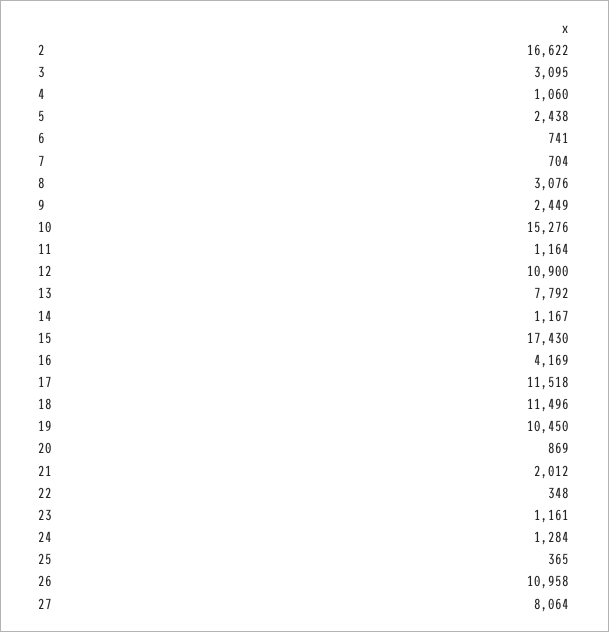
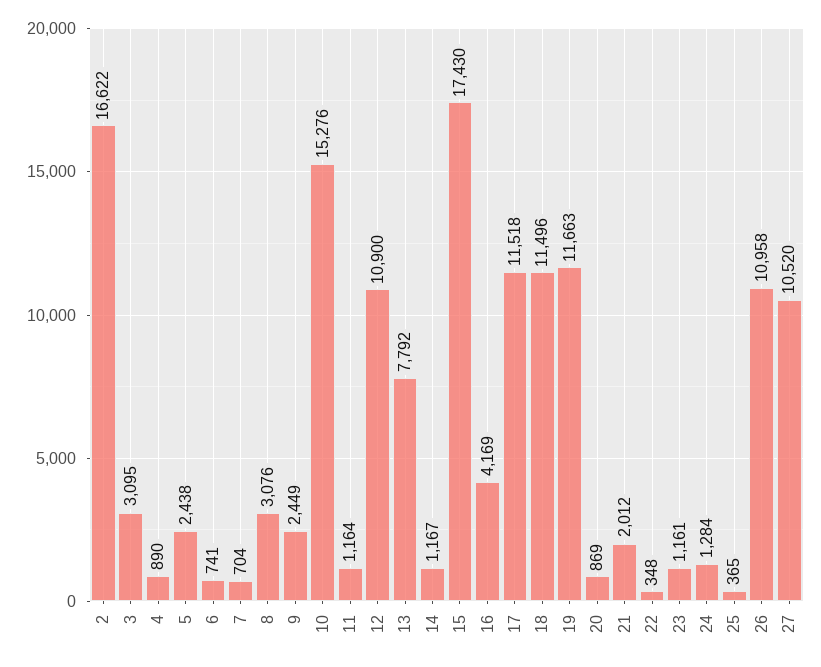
4: 1060 -> 890
19: 10450 -> 11663
27: 8064 -> 10520

